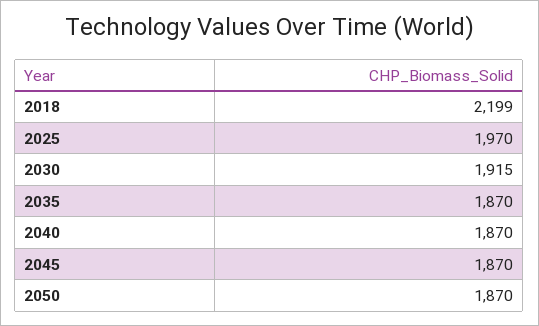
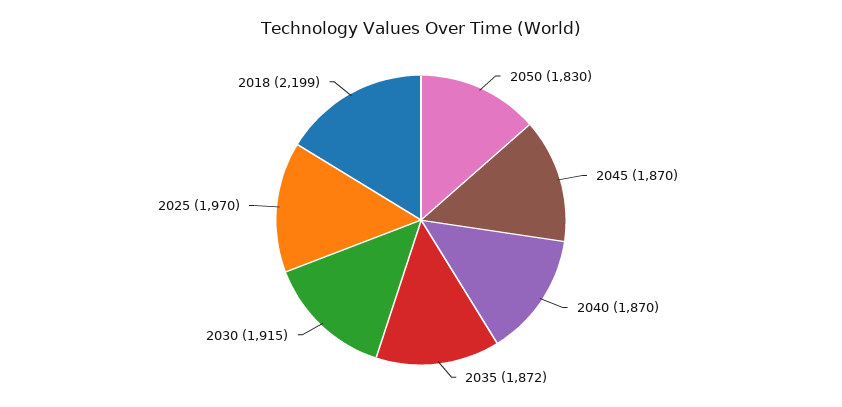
2035: 1870 -> 1872
2050: 1870 -> 1830

